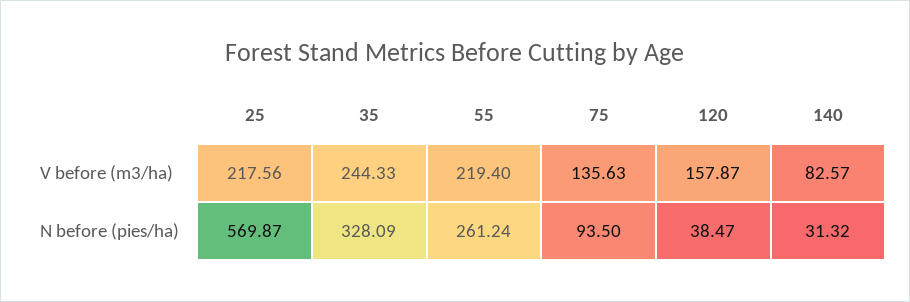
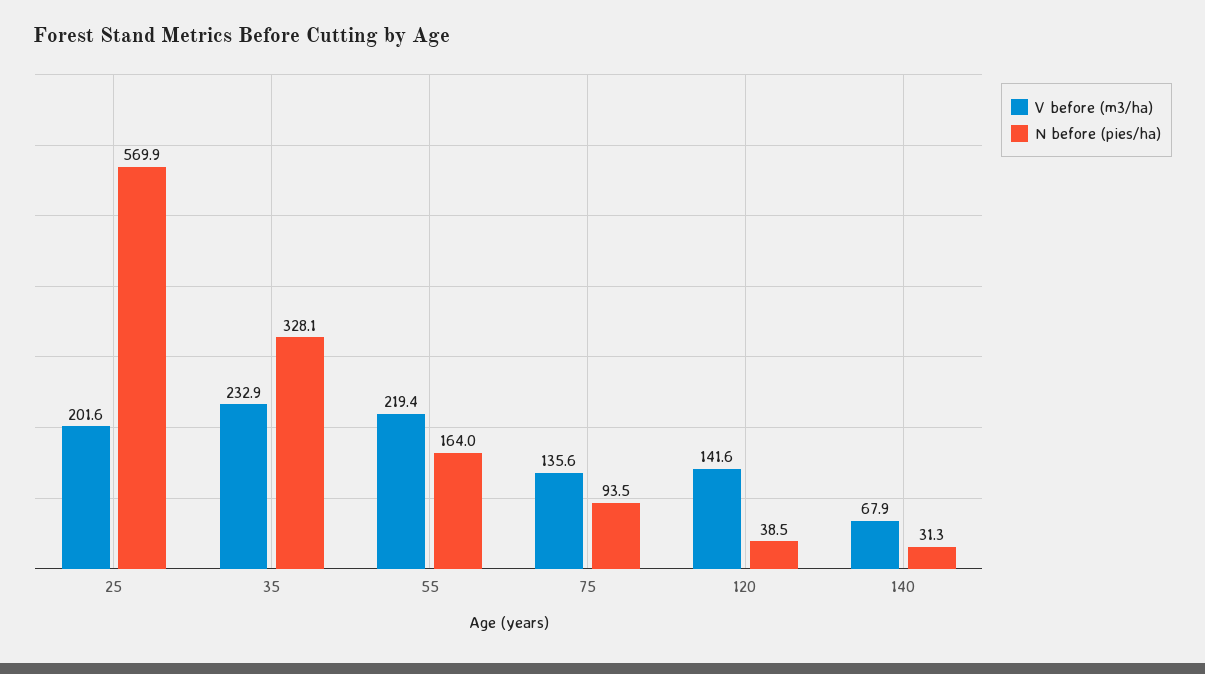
V before (m3/ha), 25: 217.56 -> 201.6
V before (m3/ha), 35: 244.33 -> 232.9
V before (m3/ha), 120: 157.87 -> 141.6
V before (m3/ha), 140: 82.57 -> 67.9
N before (pies/ha), 55: 261.24 -> 164

